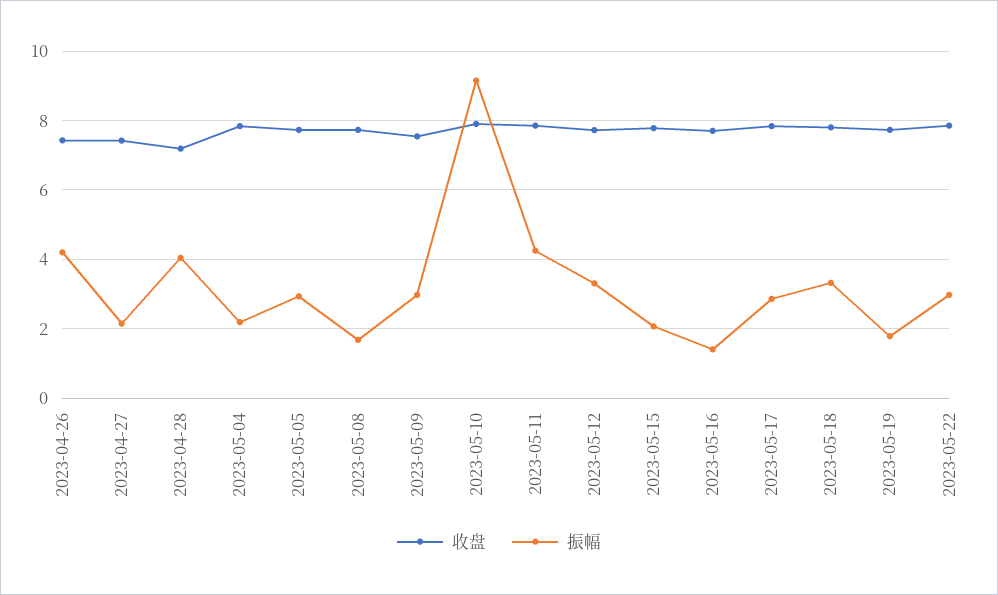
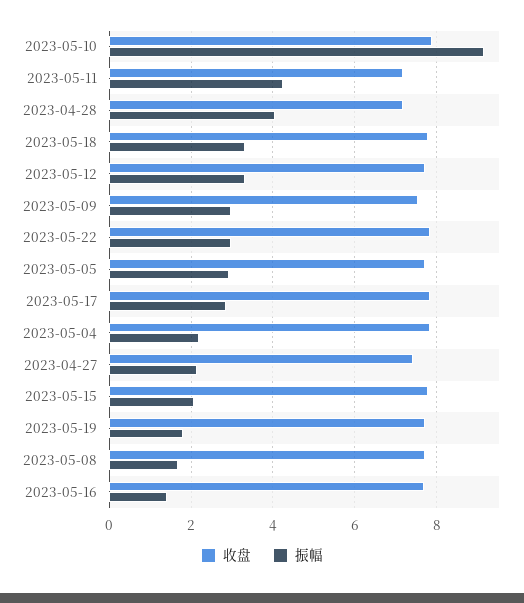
收盘, 2023-04-26: 7.4 -> none
振幅, 2023-04-26: 4.2 -> none
收盘, 2023-05-11: 7.8 -> 7.2

